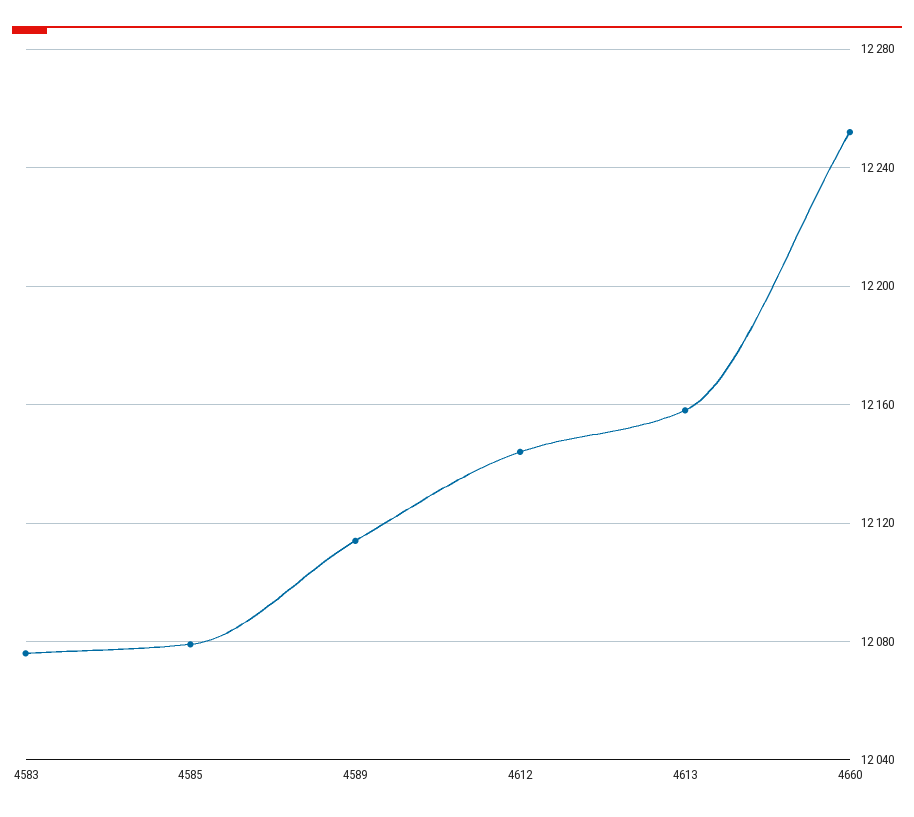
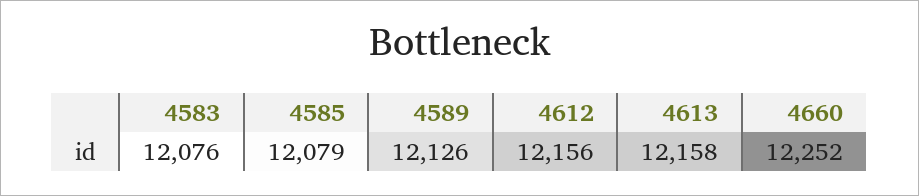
4589: 12115 -> 12126
4612: 12145 -> 12156

